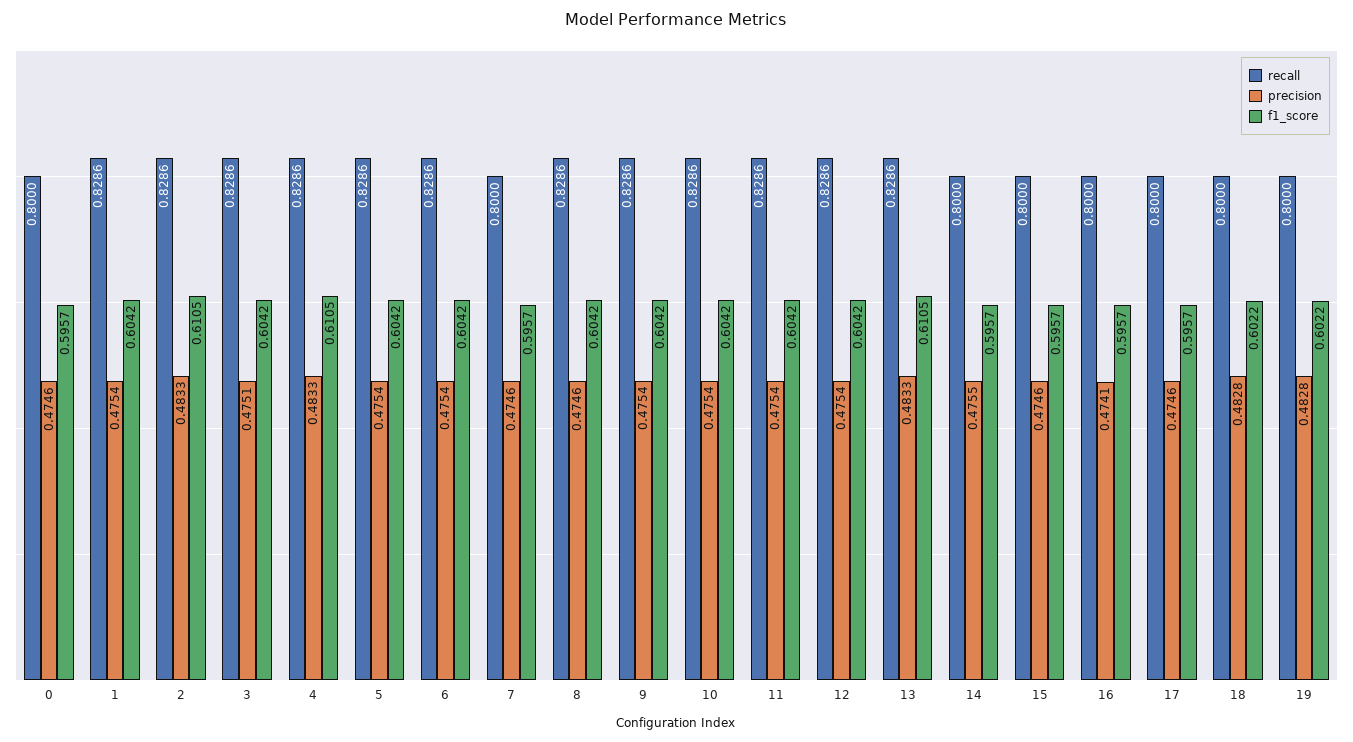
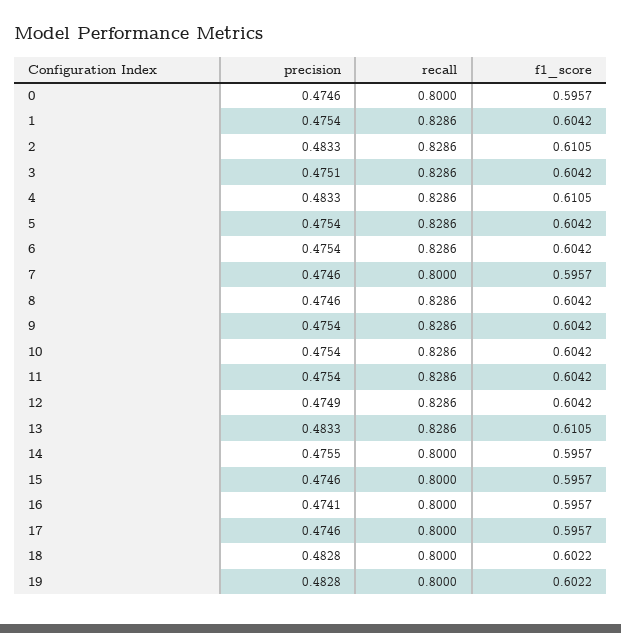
precision, 12: 0.4754 -> 0.4749

